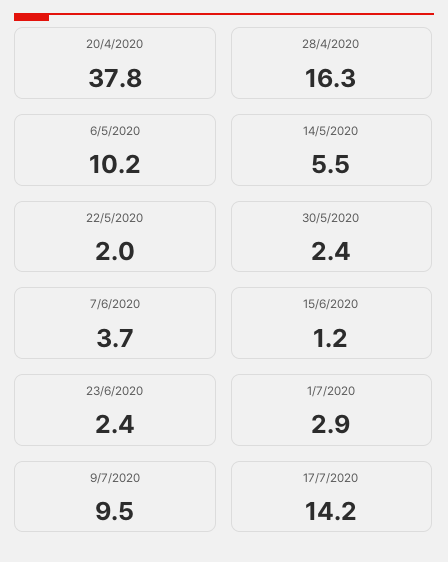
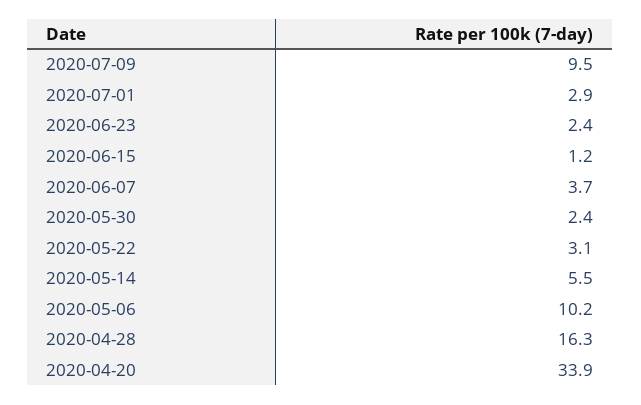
20/4/2020: 37.8 -> 33.9
22/5/2020: 2 -> 3.1
17/7/2020: 14.2 -> none

